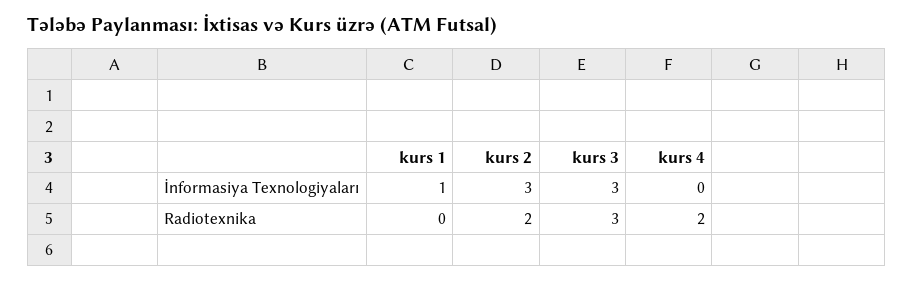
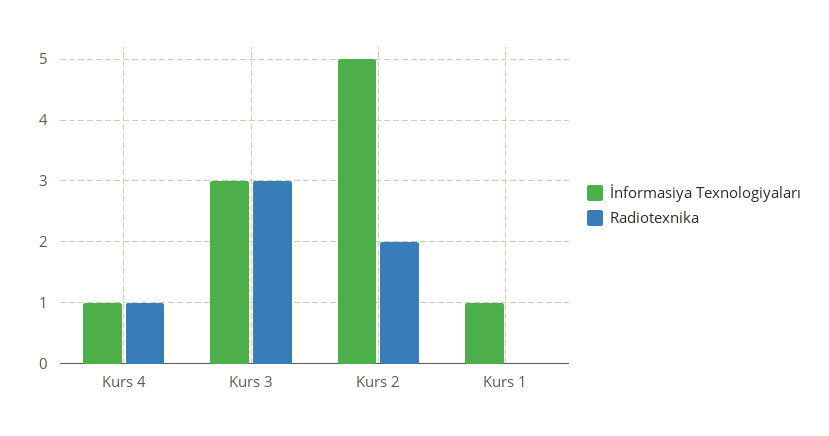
İnformasiya Texnologiyaları, kurs 2: 3 -> 5
İnformasiya Texnologiyaları, kurs 4: 0 -> 1
Radiotexnika, kurs 4: 2 -> 1

